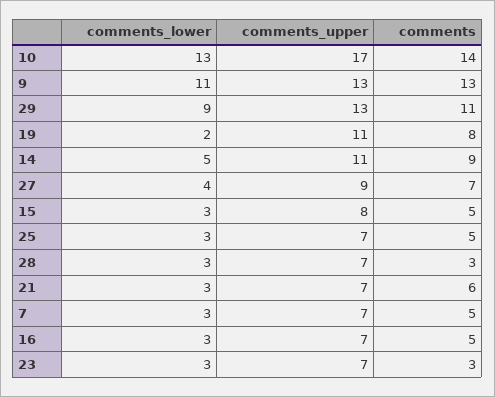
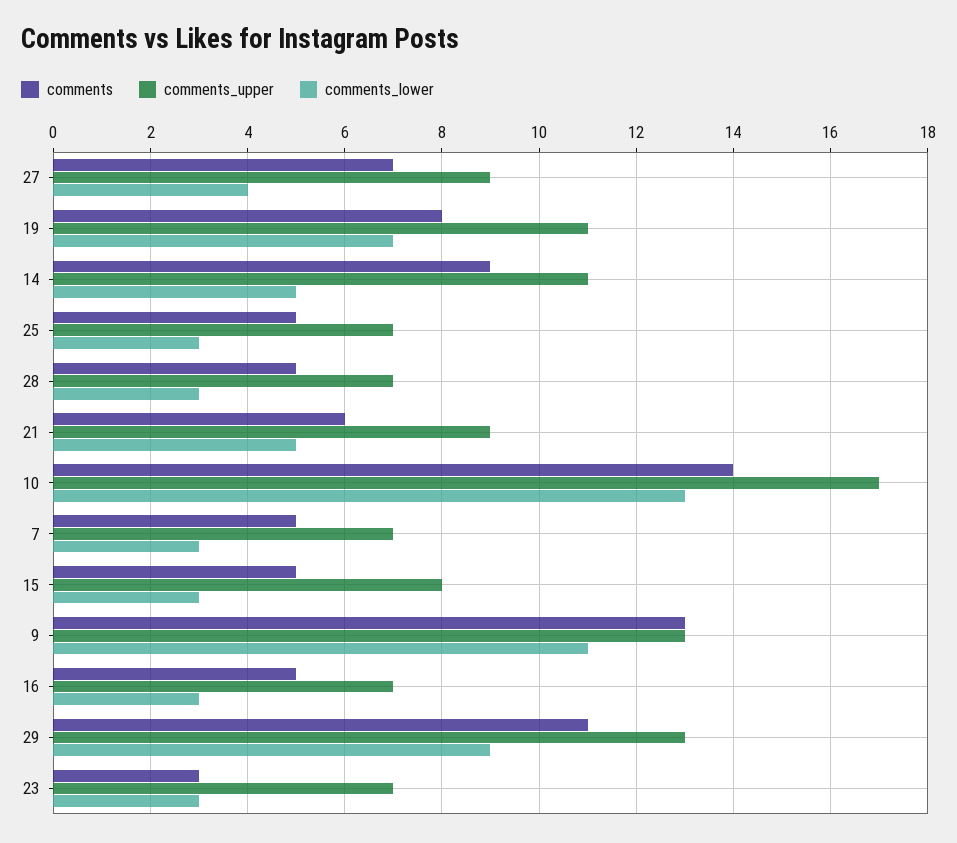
comments_lower, 19: 2 -> 7
comments, 28: 3 -> 5
comments_lower, 21: 3 -> 5
comments_upper, 21: 7 -> 9

